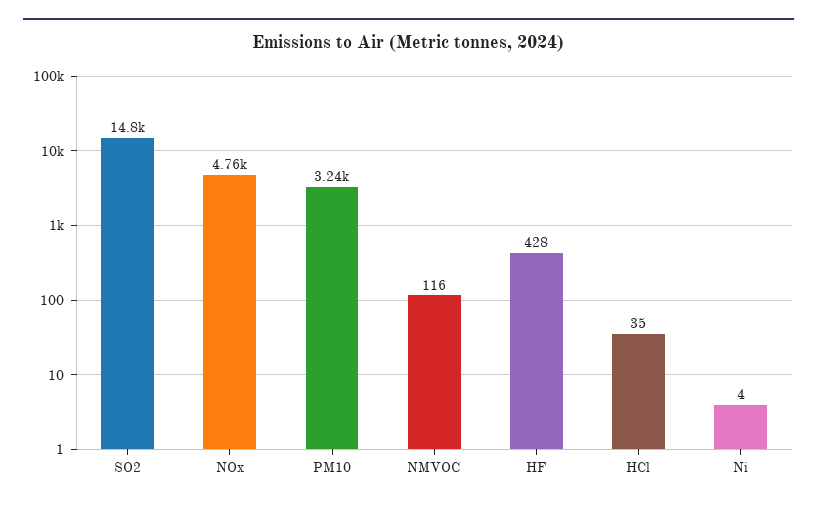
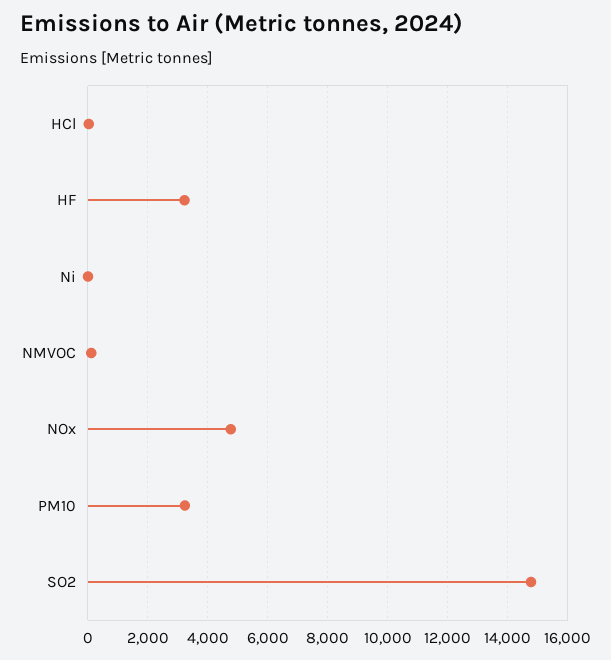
HF: 428 -> 3200

